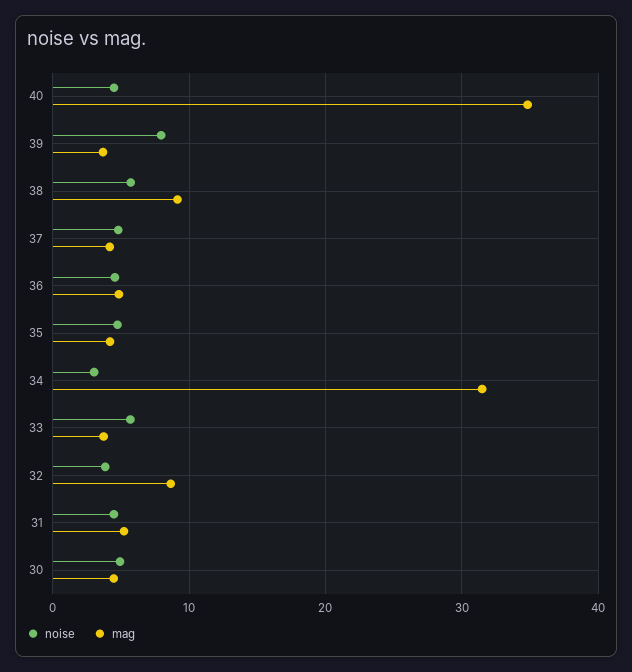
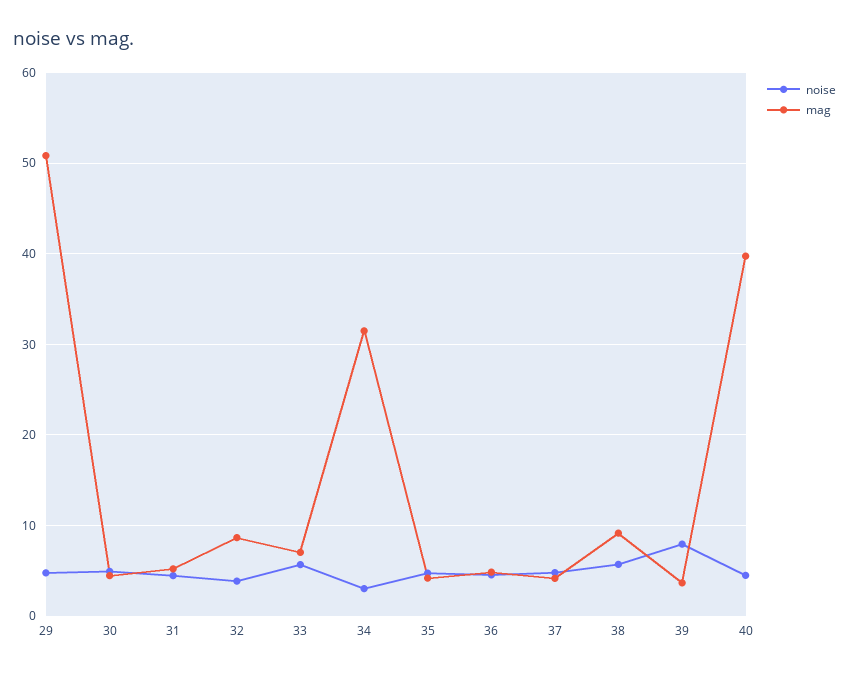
mag, 40: 35 -> 40
mag, 33: 4 -> 7
noise, 29: none -> 5
mag, 29: none -> 51

